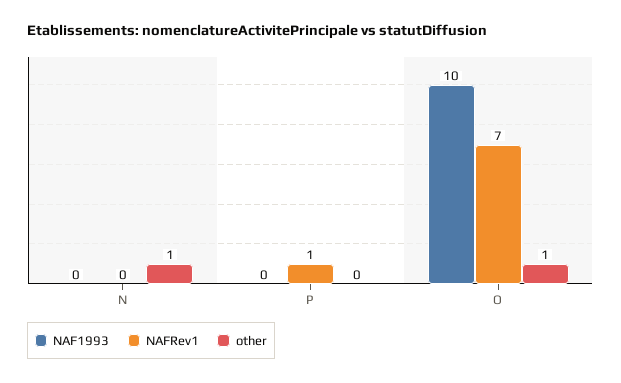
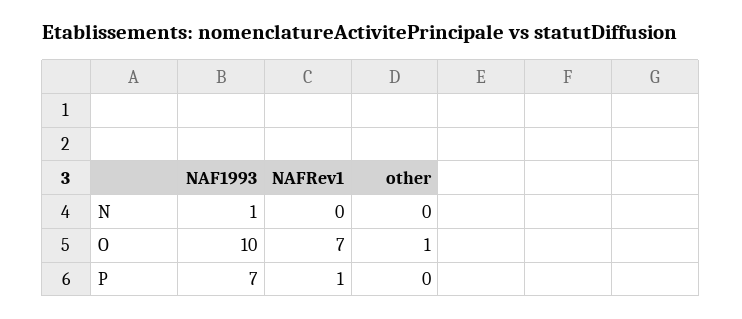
NAF1993, N: 0 -> 1
other, N: 1 -> 0
NAF1993, P: 0 -> 7

